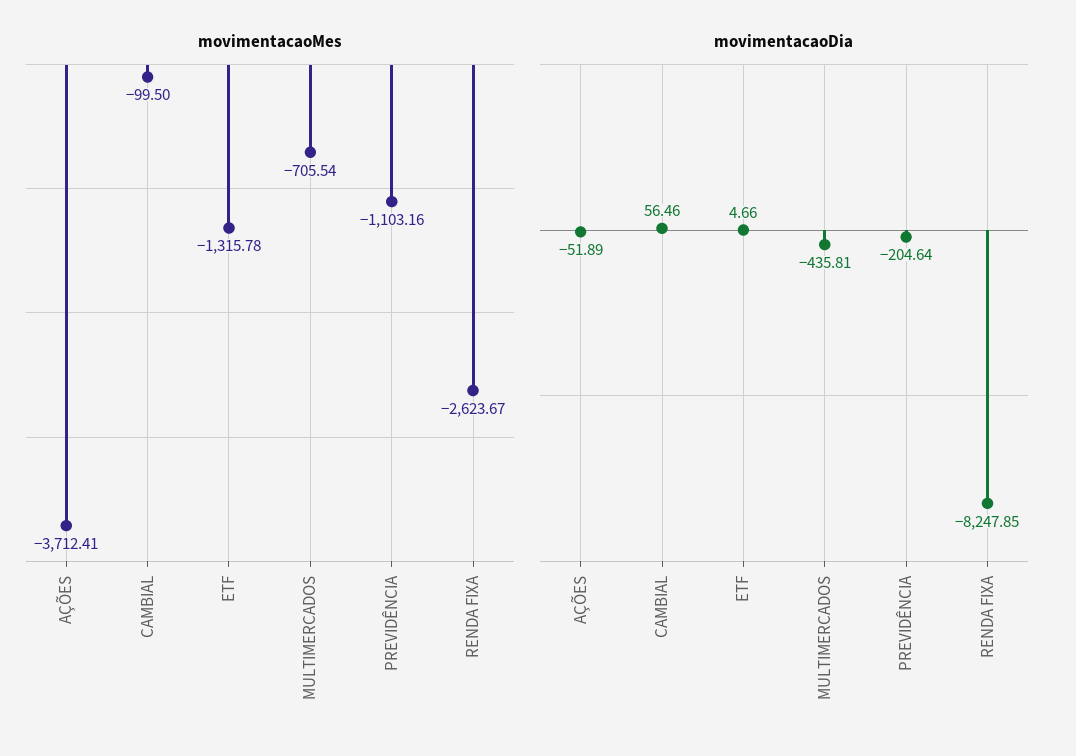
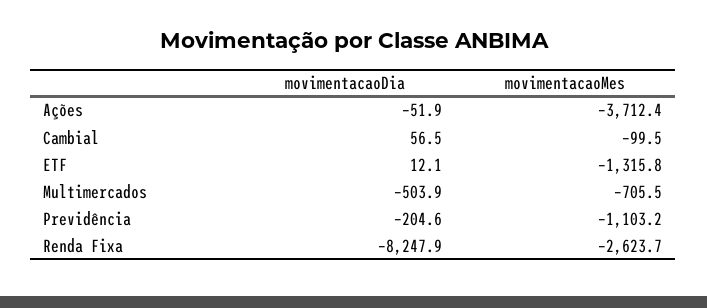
movimentacaoDia, ETF: 4.66 -> 12.1
movimentacaoDia, MULTIMERCADOS: -435.81 -> -503.9

